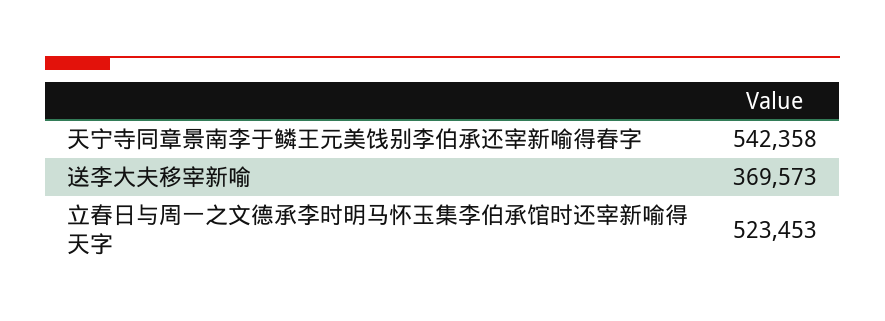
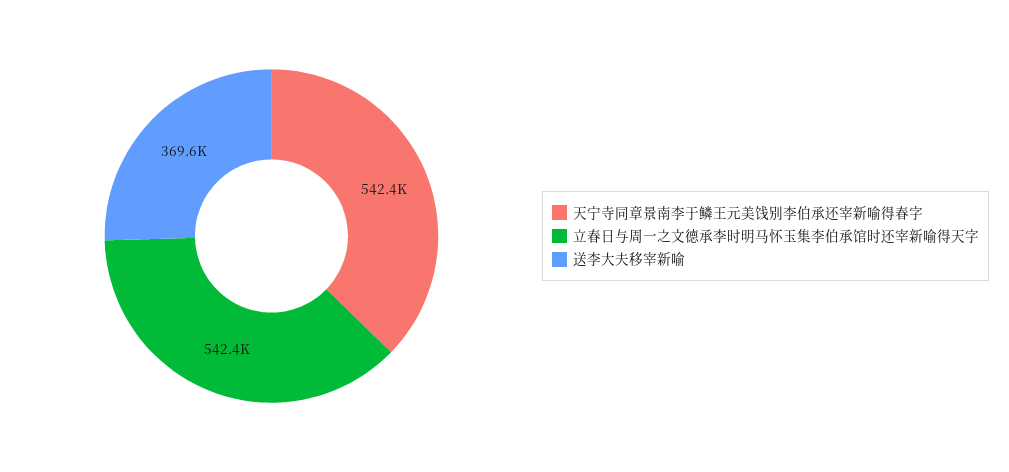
立春日与周一之文德承李时明马怀玉集李伯承馆时还宰新喻得天字: 523453 -> 542400

